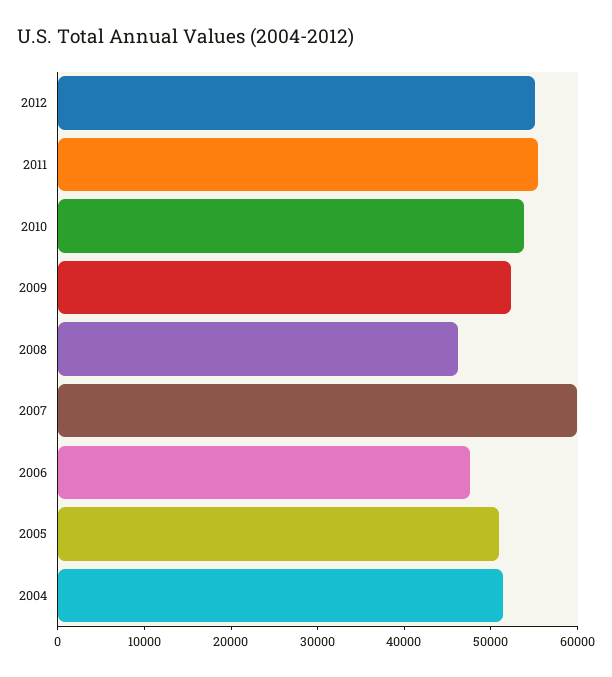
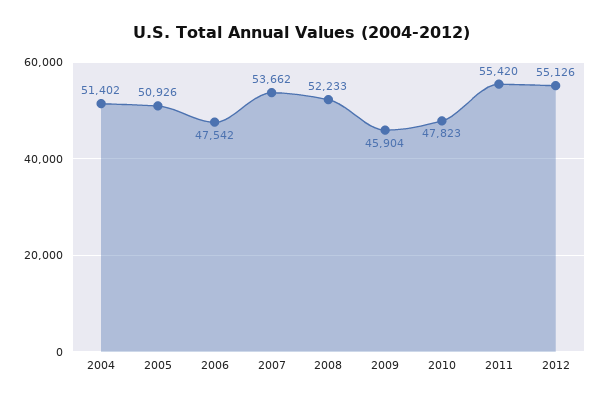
2010: 54000 -> 47823
2009: 52000 -> 45904
2008: 46000 -> 52233
2007: 60000 -> 53662

